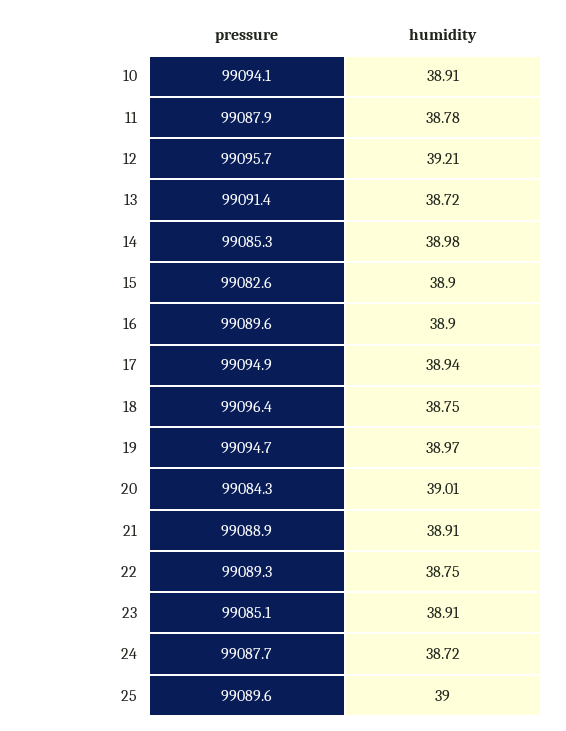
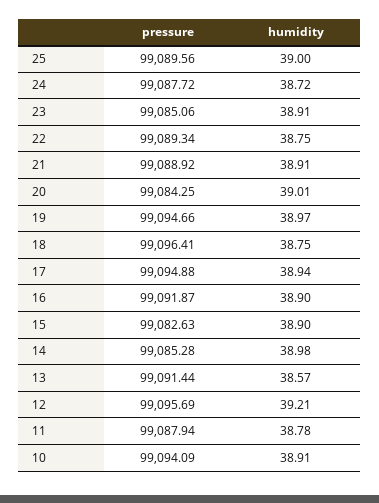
humidity, 13: 38.72 -> 38.57
pressure, 16: 99089.6 -> 99091.87

